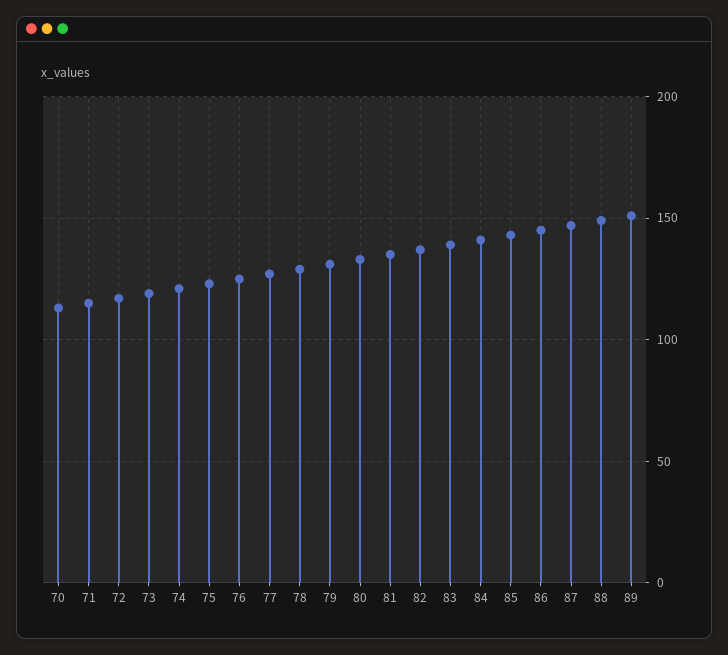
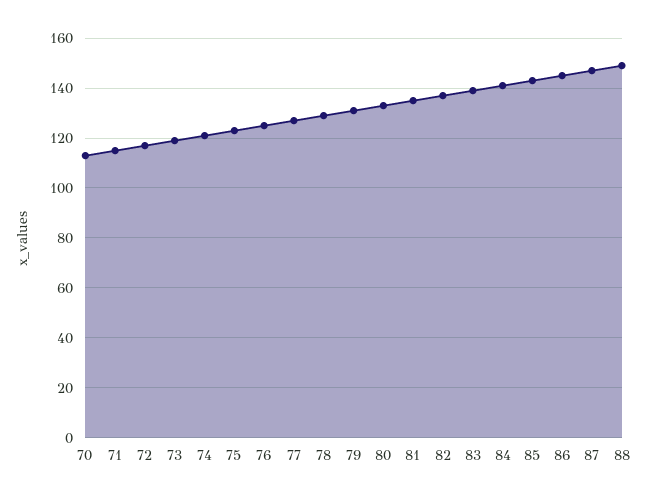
89: 150 -> none

